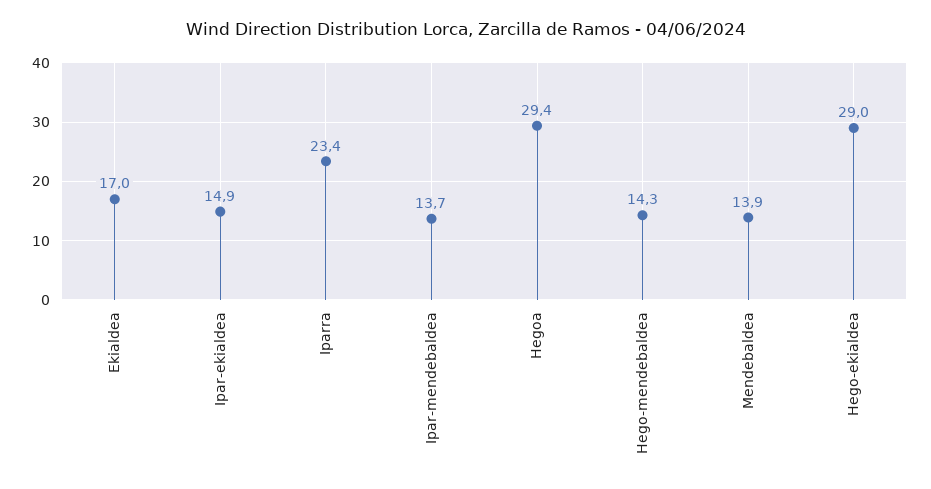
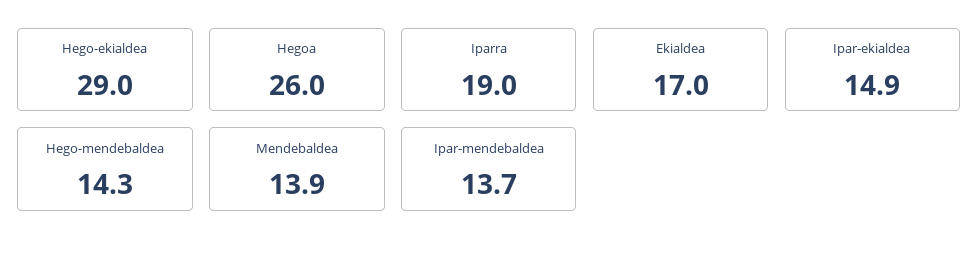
Iparra: 23.4 -> 19
Hegoa: 29.4 -> 26

